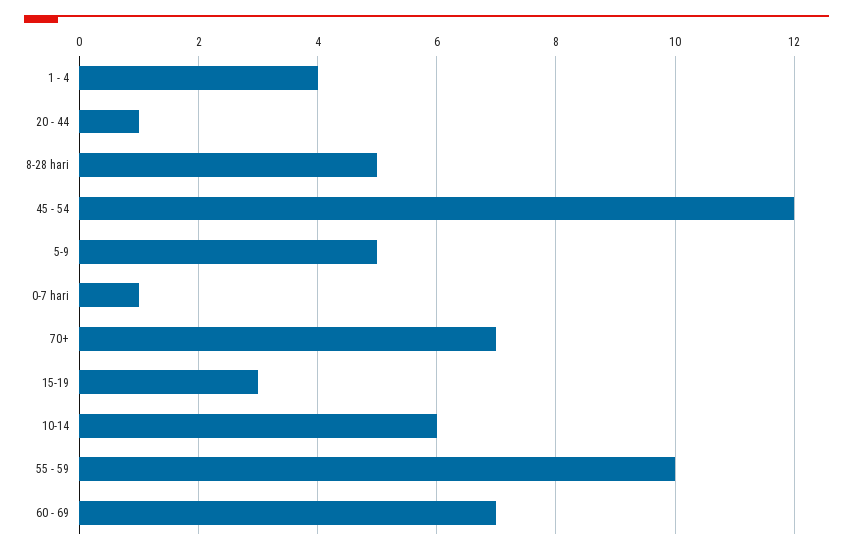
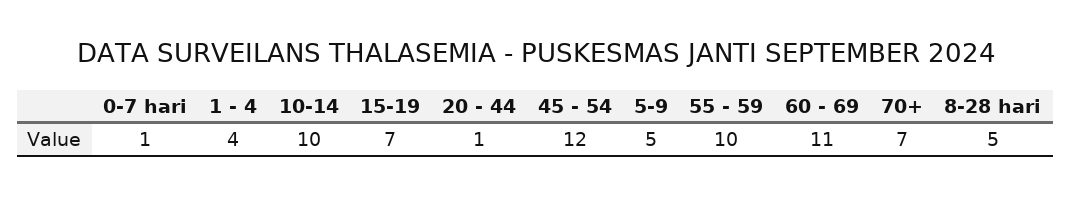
15-19: 3 -> 7
10-14: 6 -> 10
60 - 69: 7 -> 11

